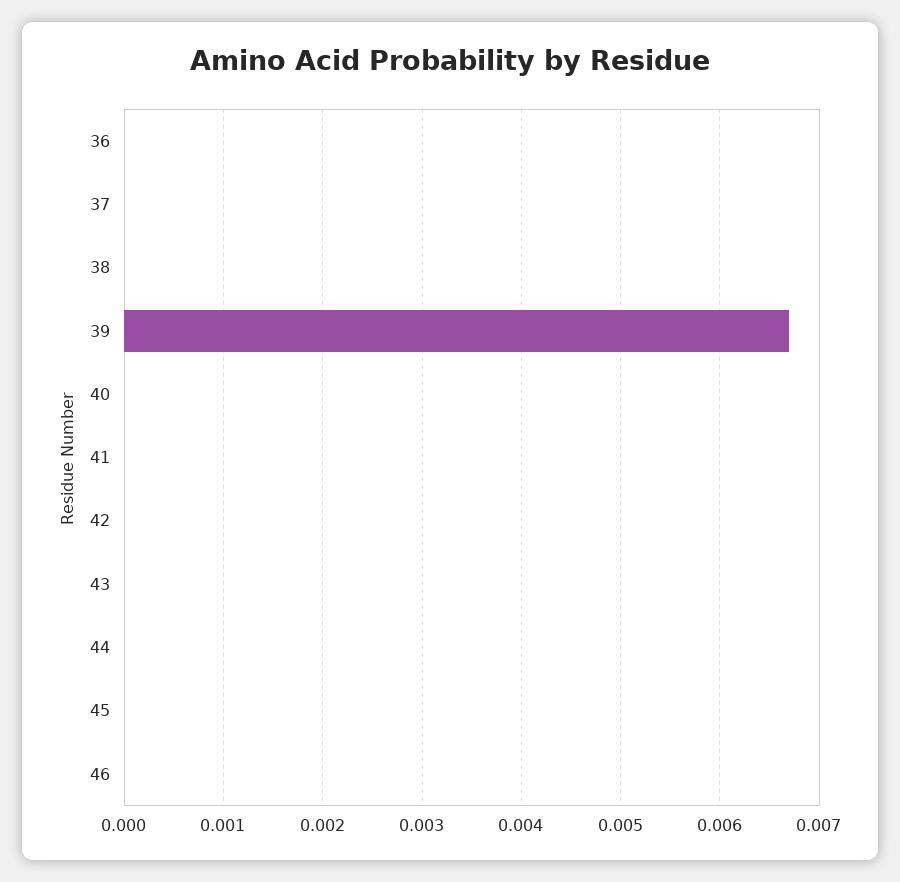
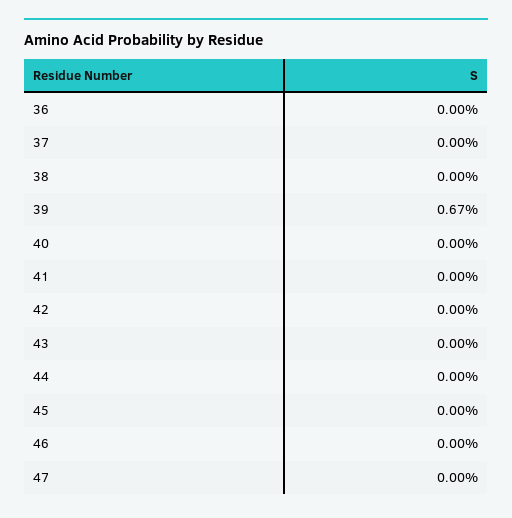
47: none -> 0

